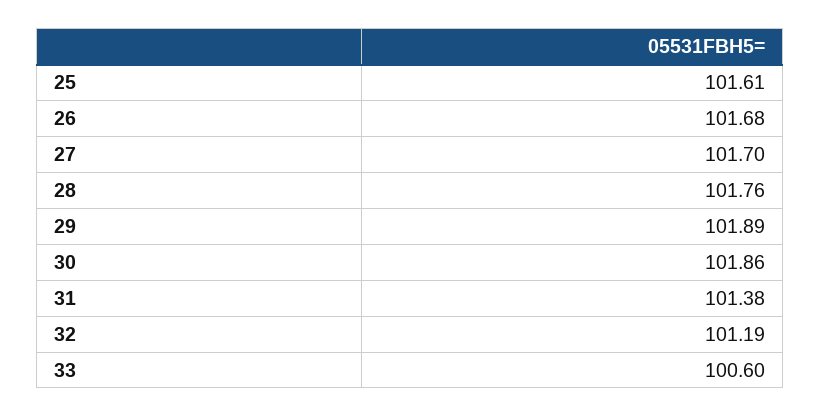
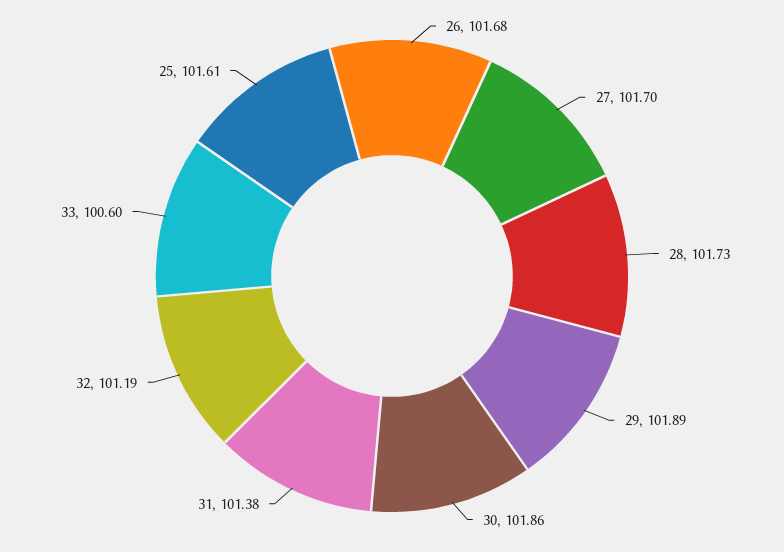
28: 101.76 -> 101.73

